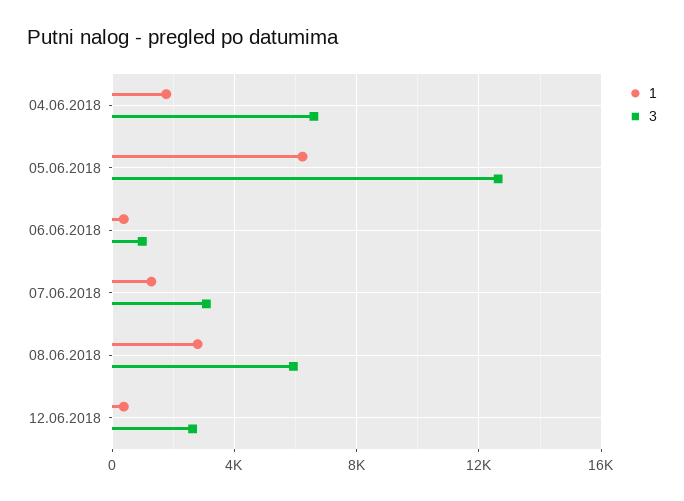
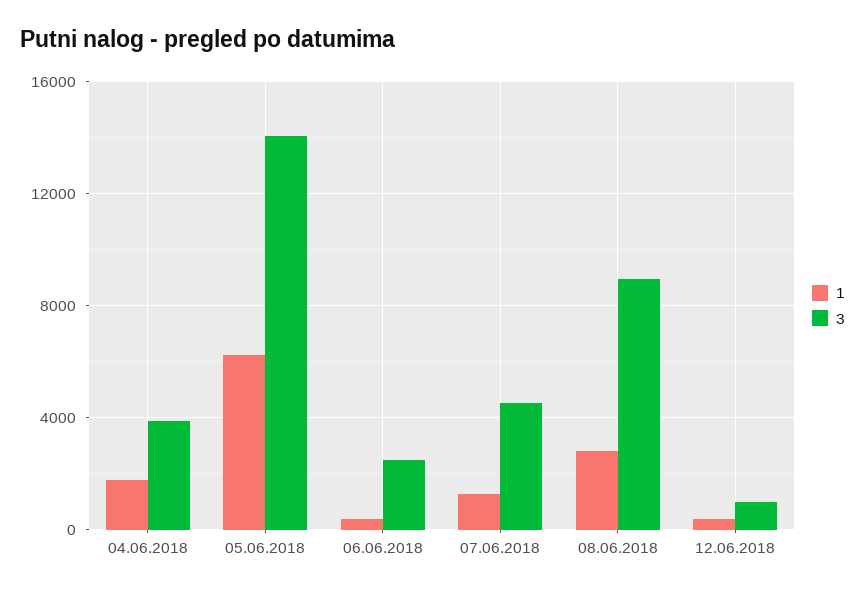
3, 04.06.2018: 6500 -> 4000
3, 05.06.2018: 12500 -> 14000
3, 06.06.2018: 1000 -> 2500
3, 07.06.2018: 3000 -> 4500
3, 08.06.2018: 6000 -> 9000
3, 12.06.2018: 2500 -> 1000

